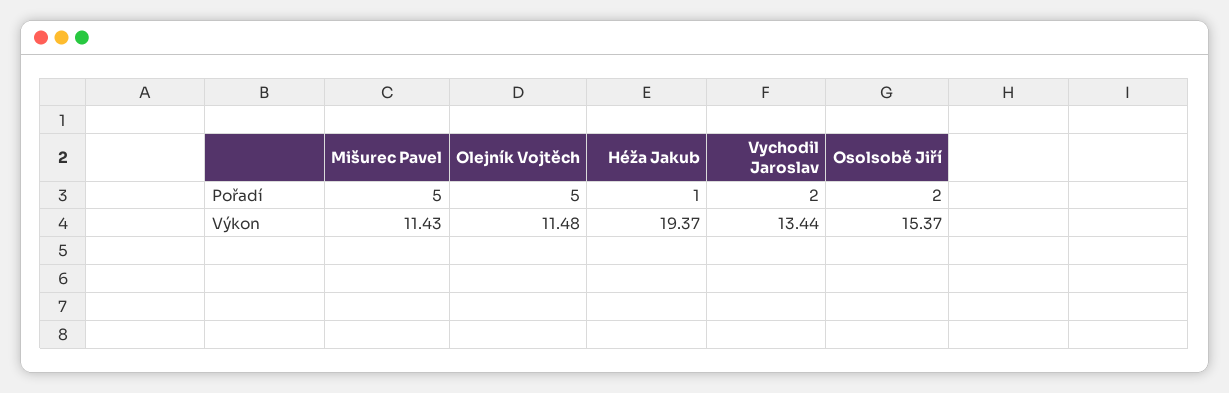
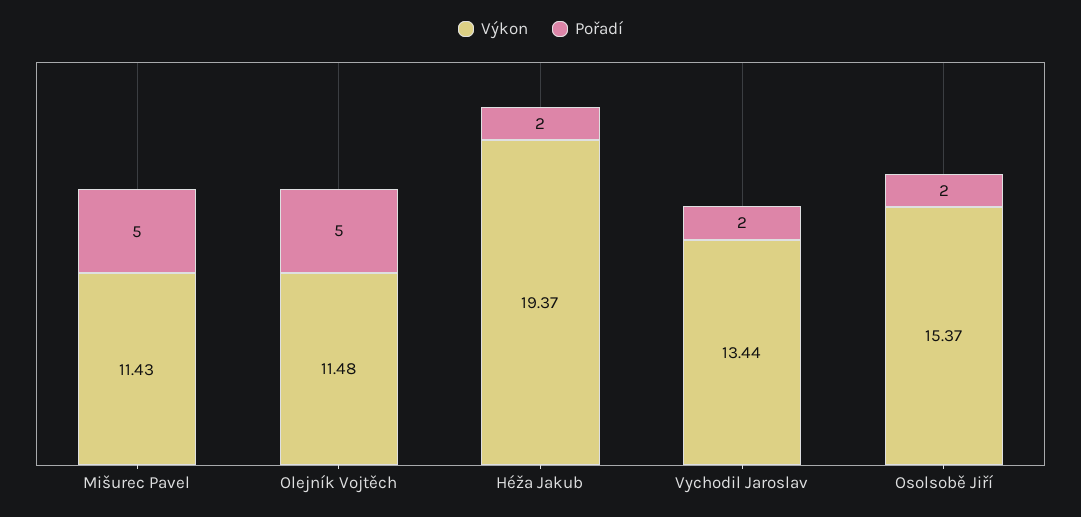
Pořadí, Héža Jakub: 1 -> 2

